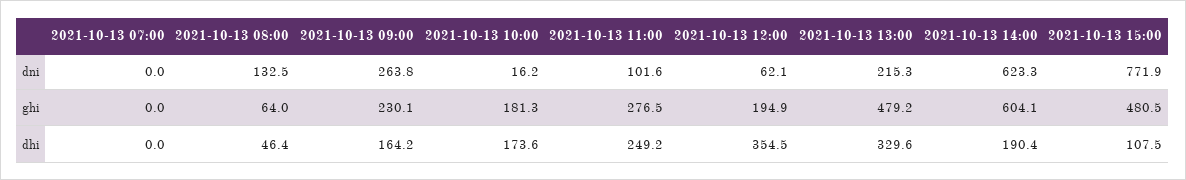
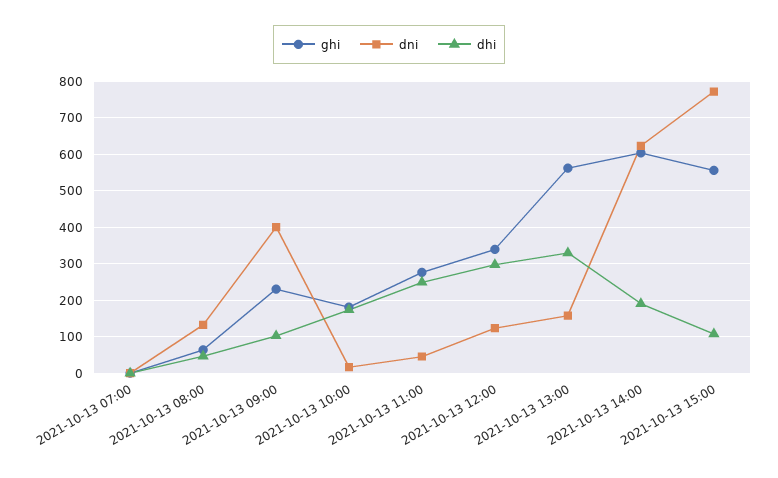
dni, 2021-10-13 09:00: 263.8 -> 400
dni, 2021-10-13 11:00: 101.6 -> 40
dni, 2021-10-13 12:00: 62.1 -> 120
dni, 2021-10-13 13:00: 215.3 -> 160
ghi, 2021-10-13 12:00: 194.9 -> 340
ghi, 2021-10-13 13:00: 479.2 -> 560
ghi, 2021-10-13 15:00: 480.5 -> 560
dhi, 2021-10-13 09:00: 164.2 -> 100
dhi, 2021-10-13 12:00: 354.5 -> 300

